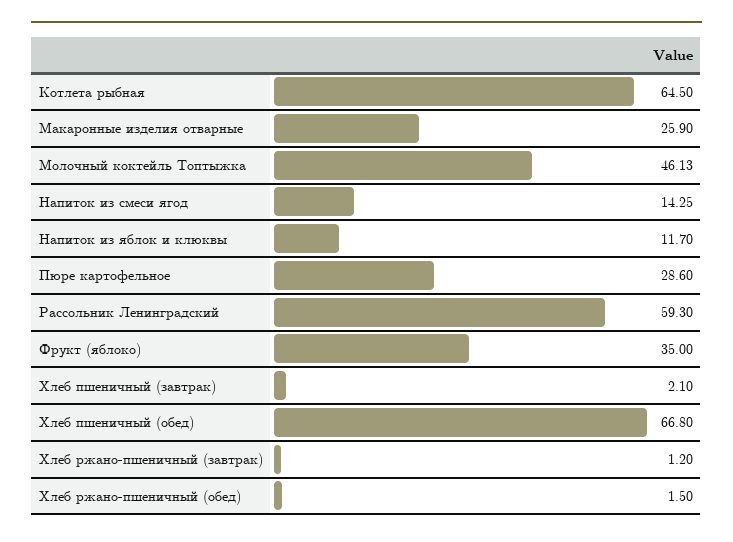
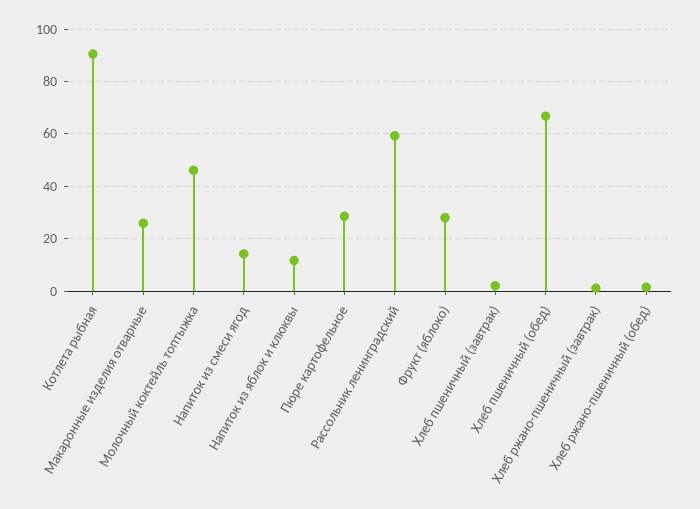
Котлета рыбная: 64.5 -> 90
Фрукт (яблоко): 35 -> 27.5

